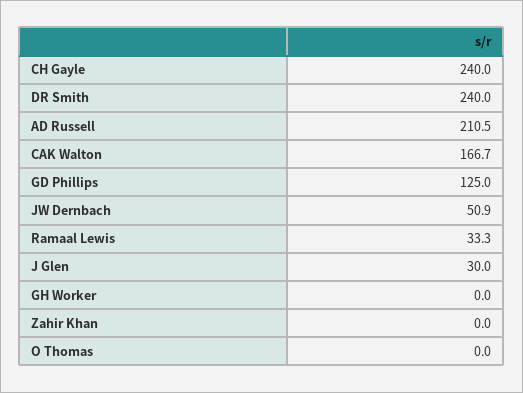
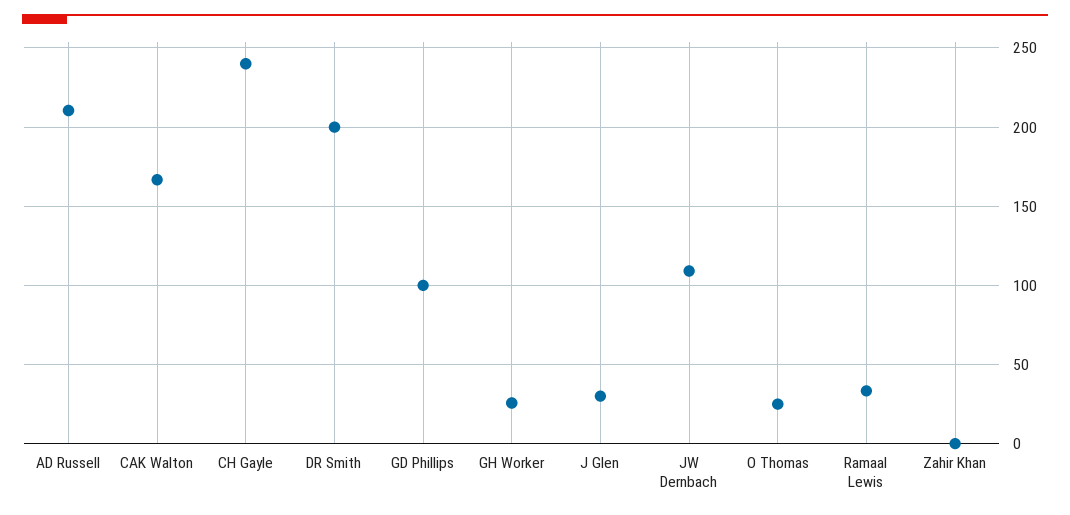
DR Smith: 240 -> 200
GD Phillips: 125 -> 100
JW Dernbach: 50.9 -> 110
GH Worker: 0 -> 25
O Thomas: 0 -> 25

